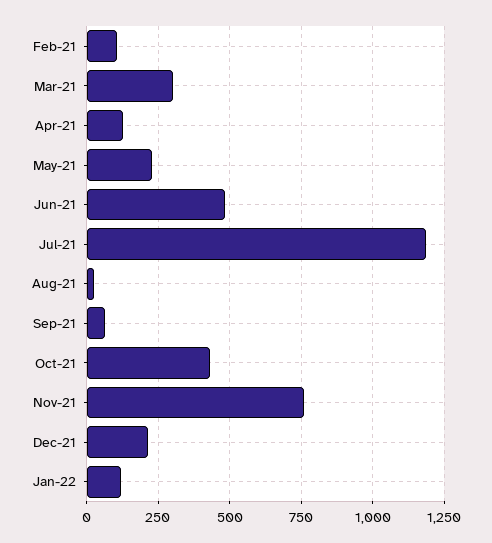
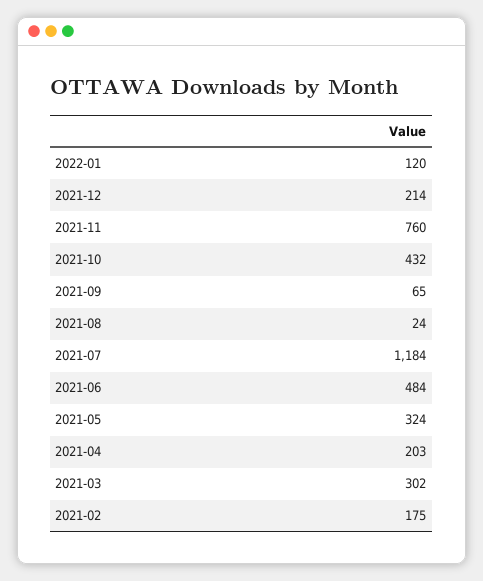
Feb-21: 100 -> 175
Apr-21: 125 -> 203
May-21: 225 -> 324

